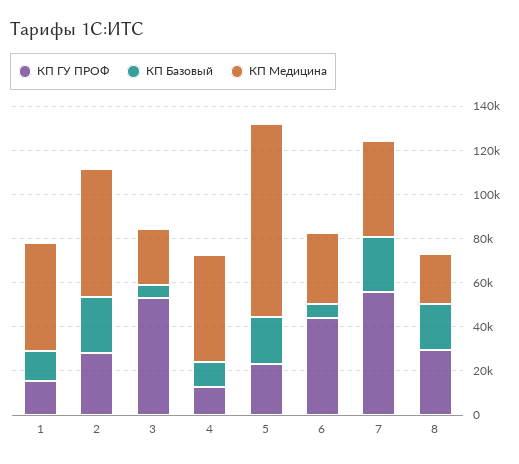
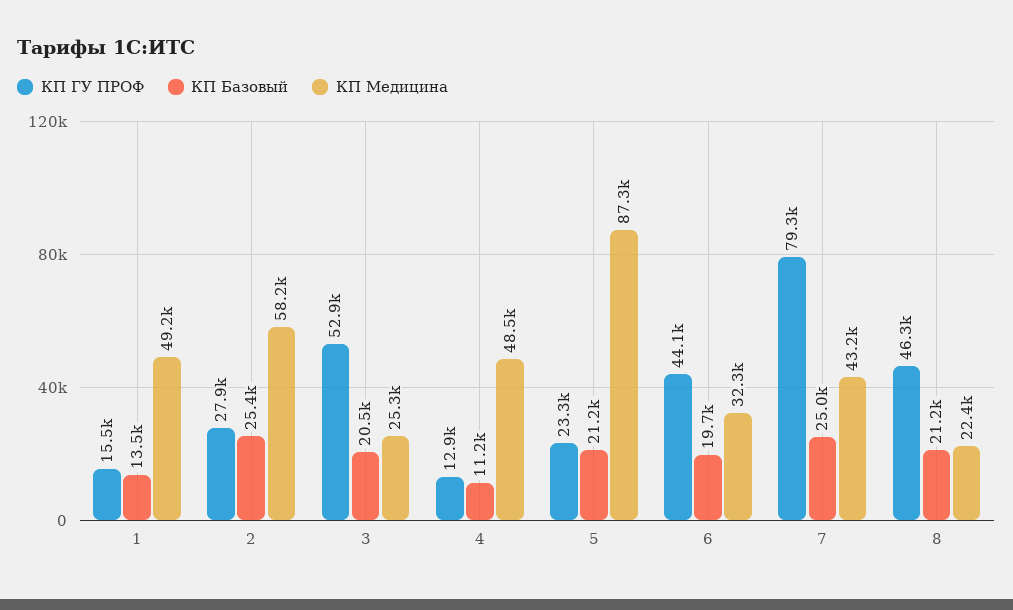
КП Базовый, 3: 5000 -> 20500
КП Базовый, 6: 5000 -> 19700
КП ГУ ПРОФ, 7: 55000 -> 79300
КП ГУ ПРОФ, 8: 30000 -> 46300

